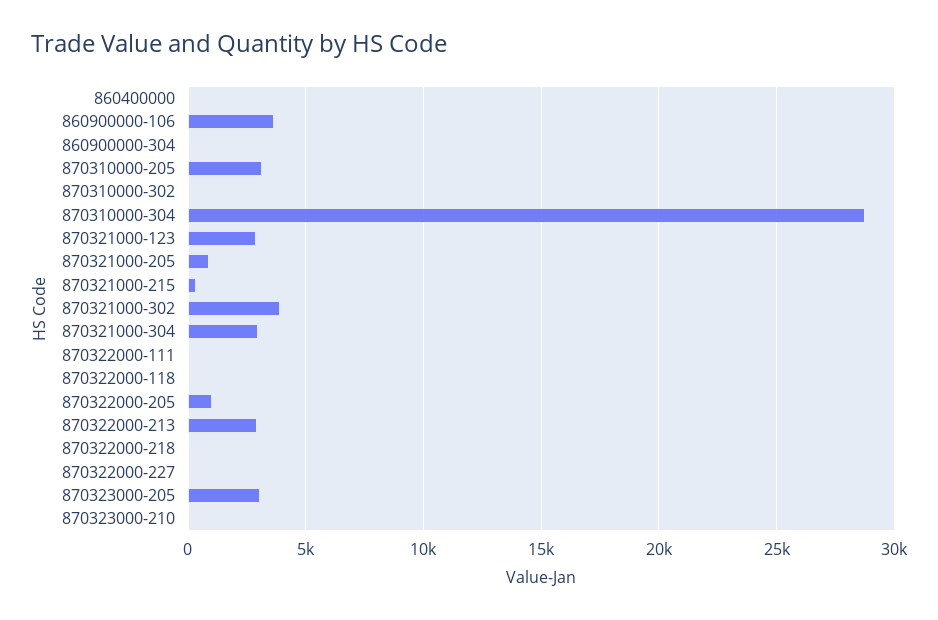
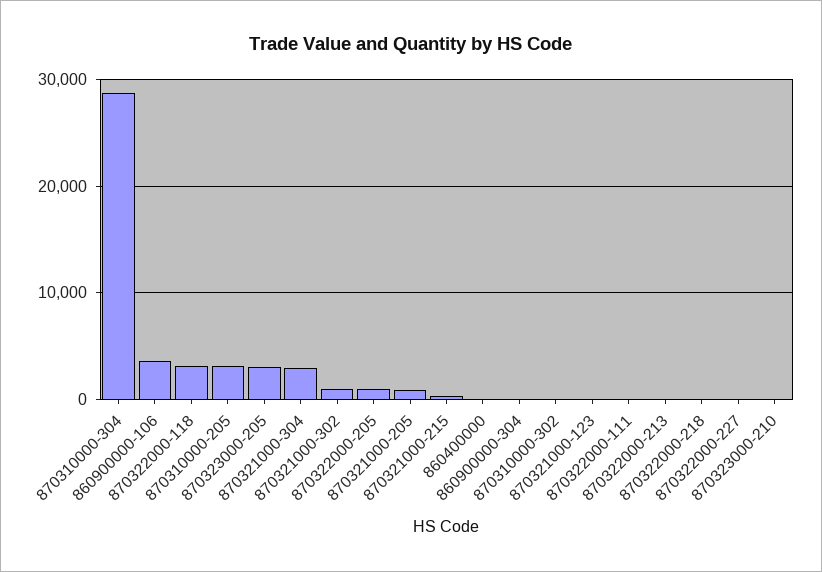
870321000-123: 3000 -> 0
870321000-302: 4000 -> 1000
870322000-118: 0 -> 3000
870322000-213: 3000 -> 0

